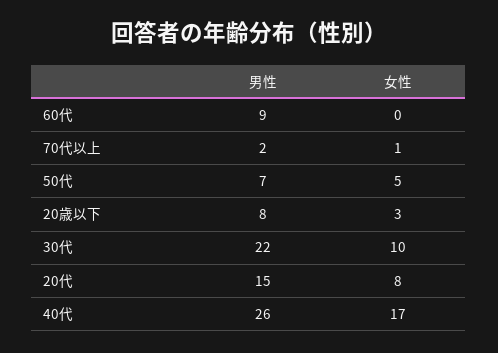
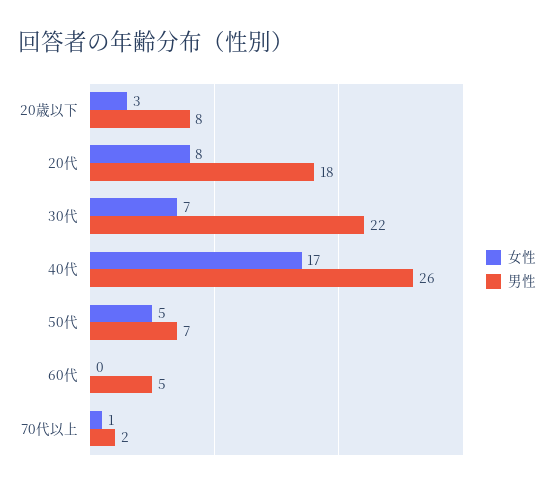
男性, 60代: 9 -> 5
女性, 30代: 10 -> 7
男性, 20代: 15 -> 18

